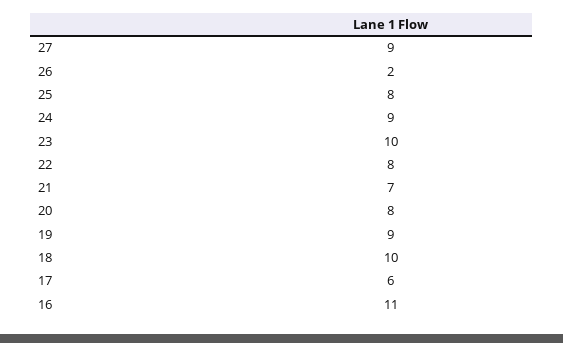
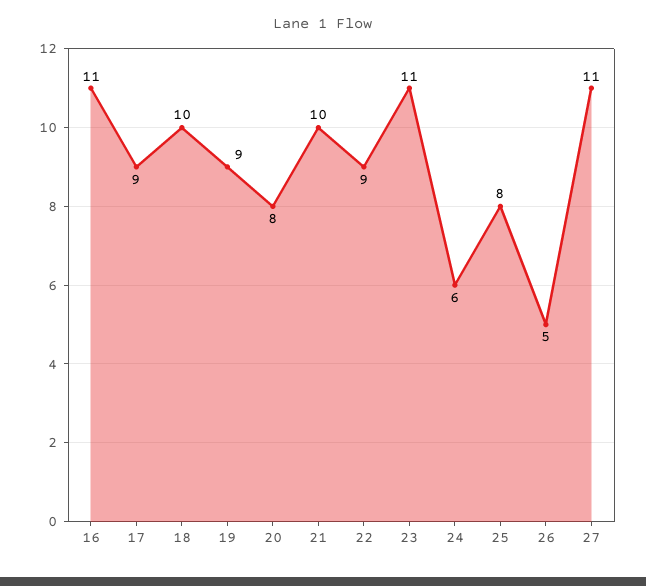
27: 9 -> 11
26: 2 -> 5
24: 9 -> 6
23: 10 -> 11
22: 8 -> 9
21: 7 -> 10
17: 6 -> 9

